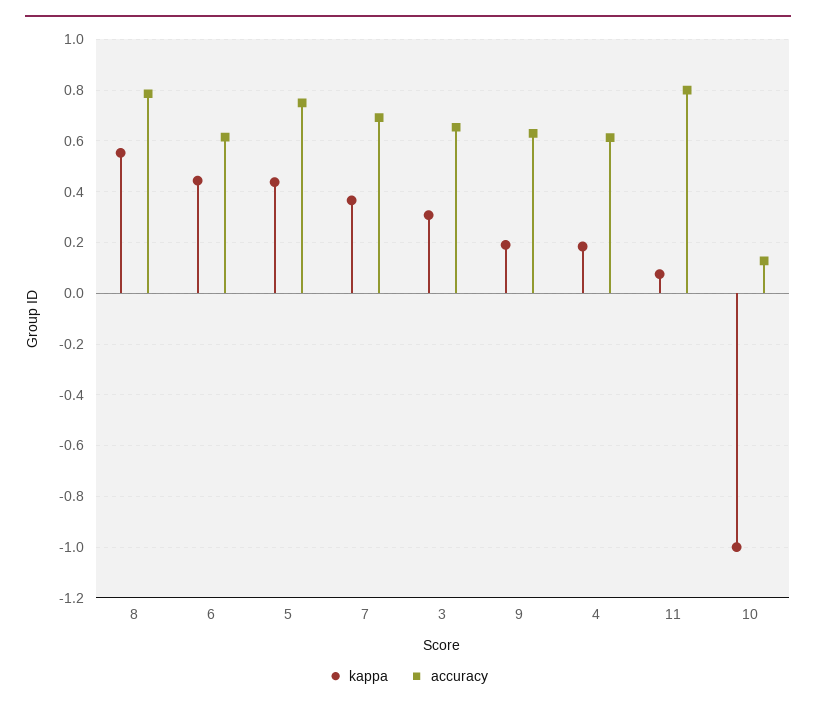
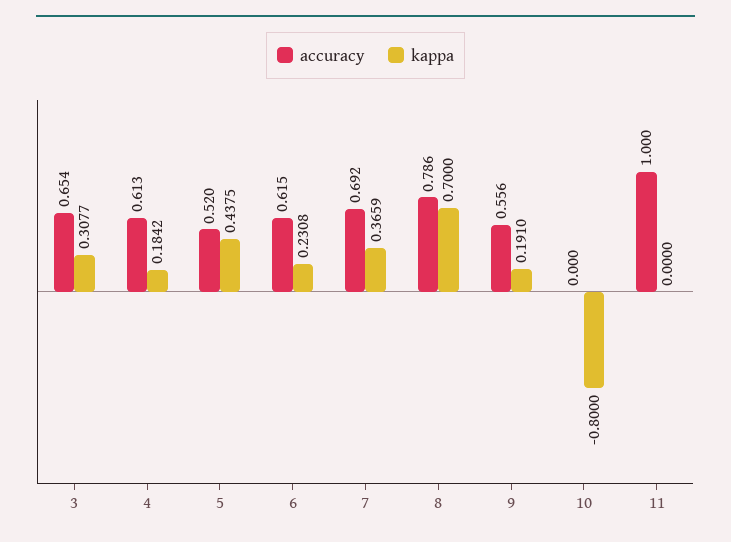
kappa, 8: 0.55 -> 0.7
kappa, 6: 0.45 -> 0.2308
accuracy, 5: 0.75 -> 0.52
accuracy, 9: 0.625 -> 0.556
kappa, 11: 0.075 -> 0
accuracy, 11: 0.8 -> 1
kappa, 10: -1 -> -0.8
accuracy, 10: 0.125 -> 0

